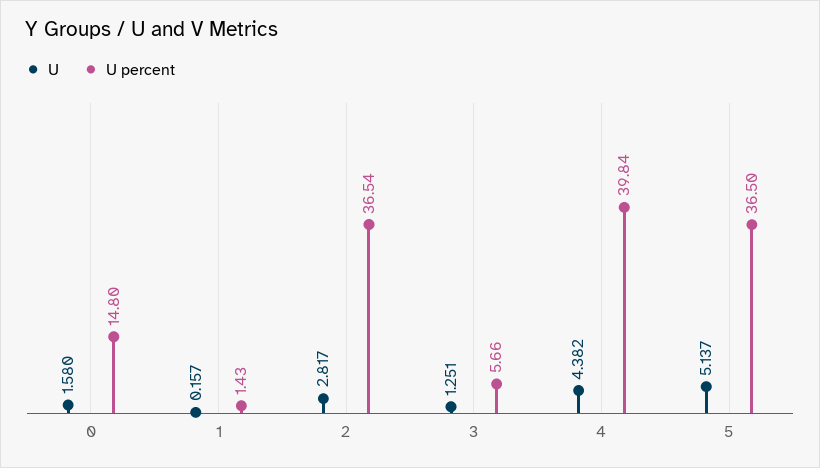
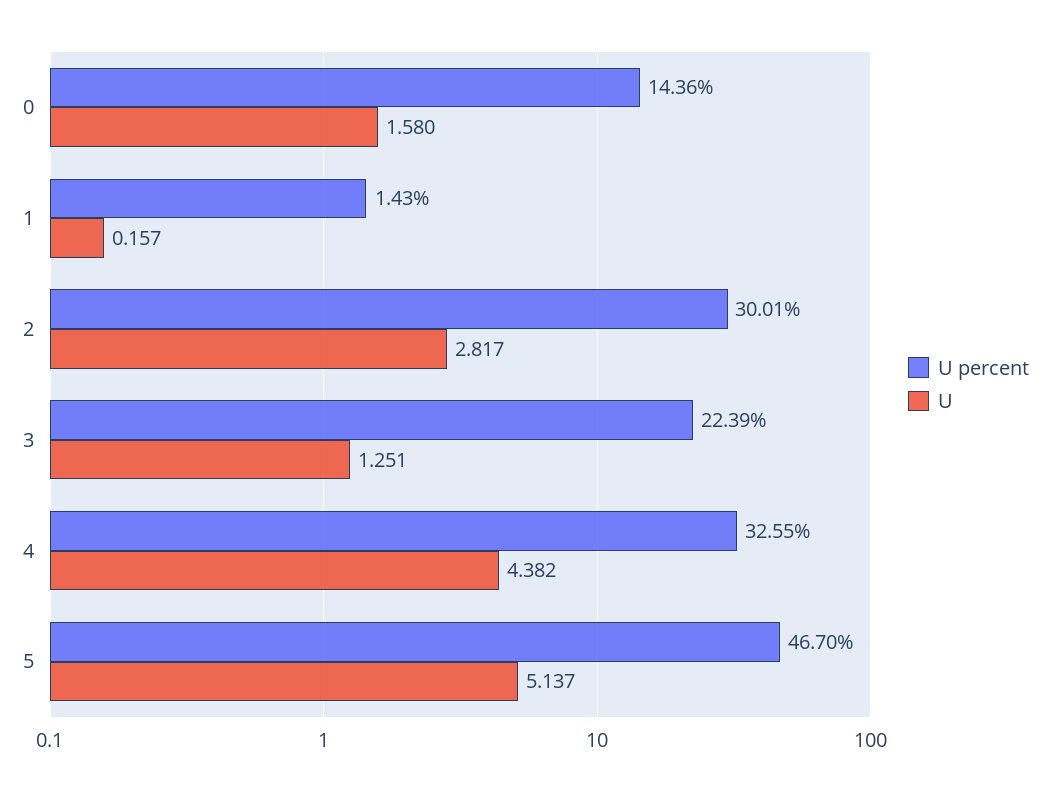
U percent, 0: 14.8 -> 14.36
U percent, 2: 36.54 -> 30.01
U percent, 3: 5.66 -> 22.39
U percent, 4: 39.84 -> 32.55
U percent, 5: 36.5 -> 46.7

